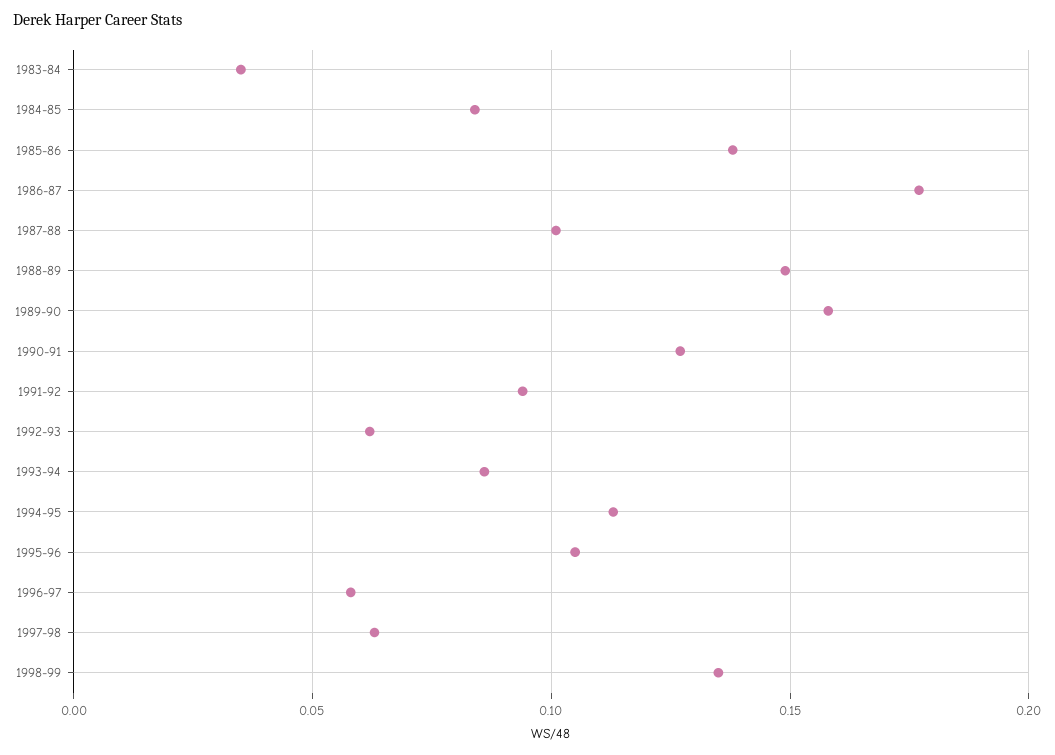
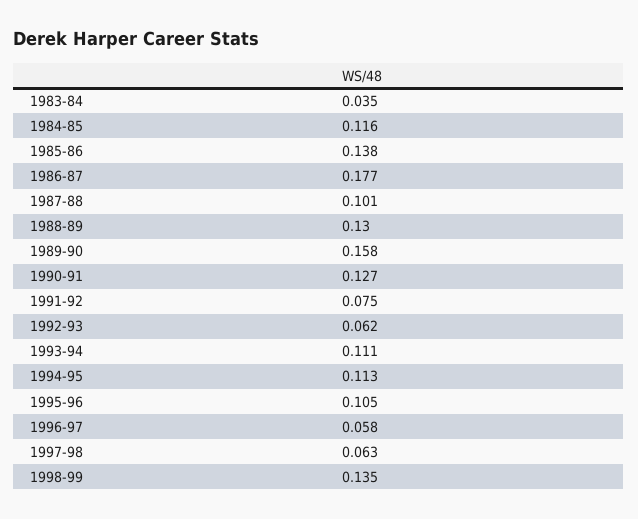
1984-85: 0.085 -> 0.116
1988-89: 0.15 -> 0.13
1991-92: 0.095 -> 0.075
1993-94: 0.085 -> 0.111

